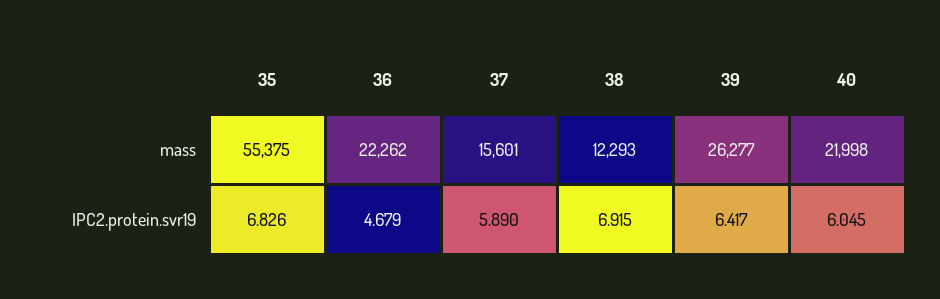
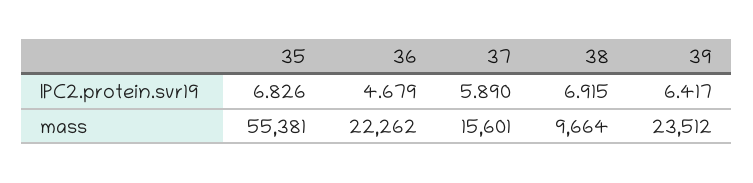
35, mass: 55375 -> 55381
38, mass: 12293 -> 9664
39, mass: 26277 -> 23512
40, mass: 21998 -> none
40, IPC2.protein.svr19: 6.045 -> none

